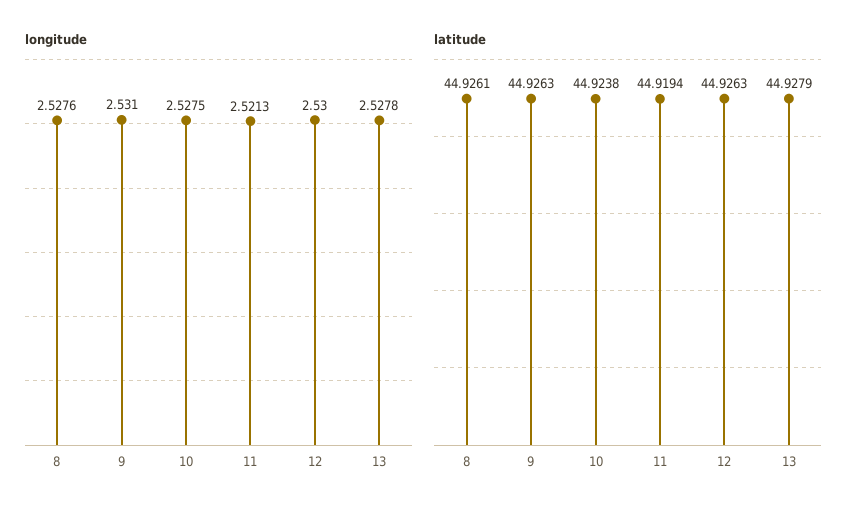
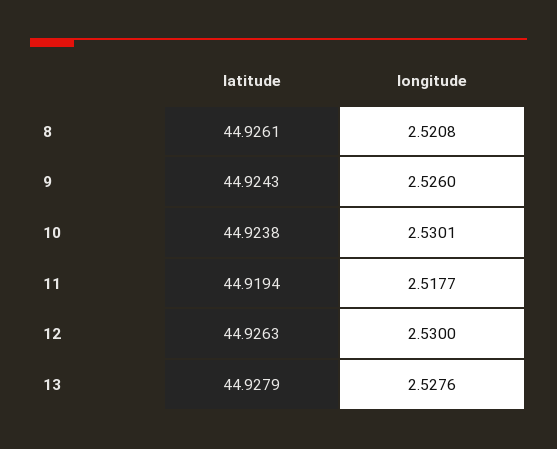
longitude, 8: 2.5276 -> 2.5208
longitude, 9: 2.531 -> 2.526
longitude, 10: 2.5275 -> 2.5301
longitude, 11: 2.5213 -> 2.5177
longitude, 13: 2.5278 -> 2.5276
latitude, 9: 44.9263 -> 44.9243

